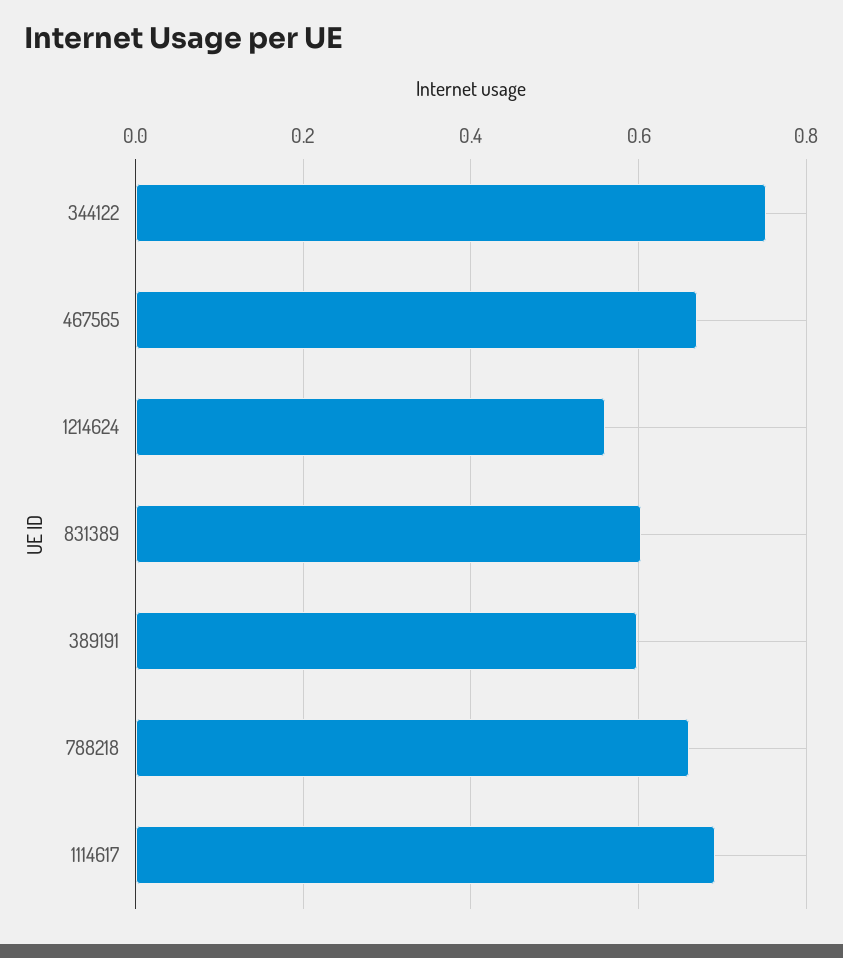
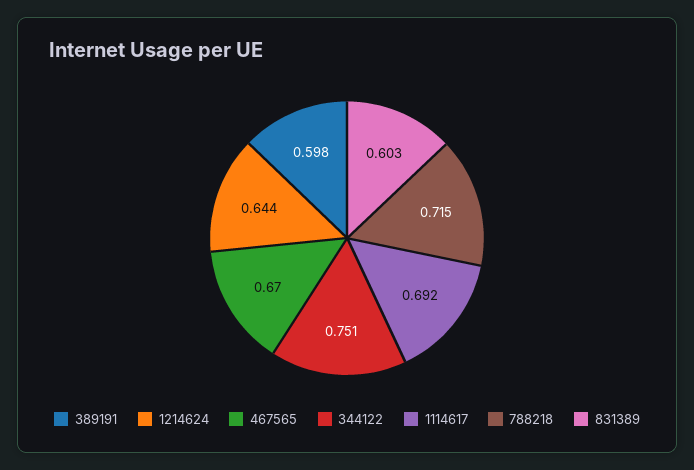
1214624: 0.56 -> 0.644
788218: 0.66 -> 0.715

